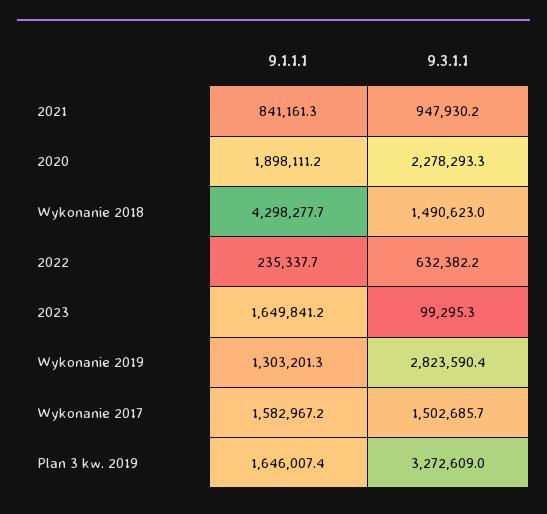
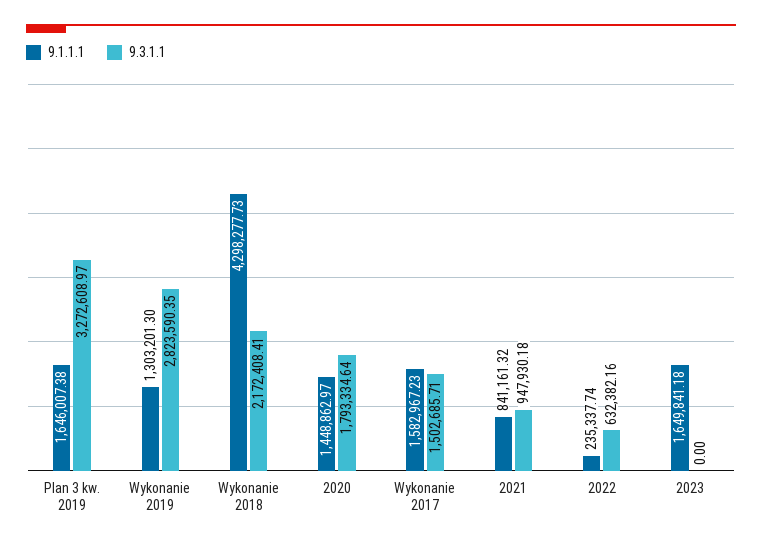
9.1.1.1, 2020: 1898111.2 -> 1448862.97
9.3.1.1, 2020: 2278293.3 -> 1793334.64
9.3.1.1, Wykonanie 2018: 1490623 -> 2172408.41
9.3.1.1, 2023: 99295.3 -> 0

